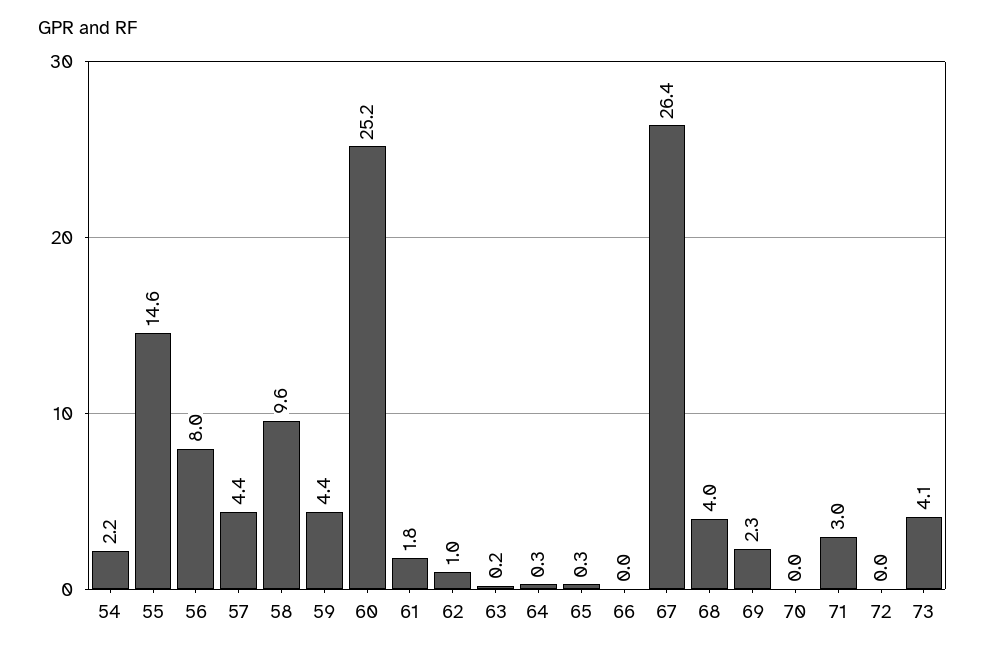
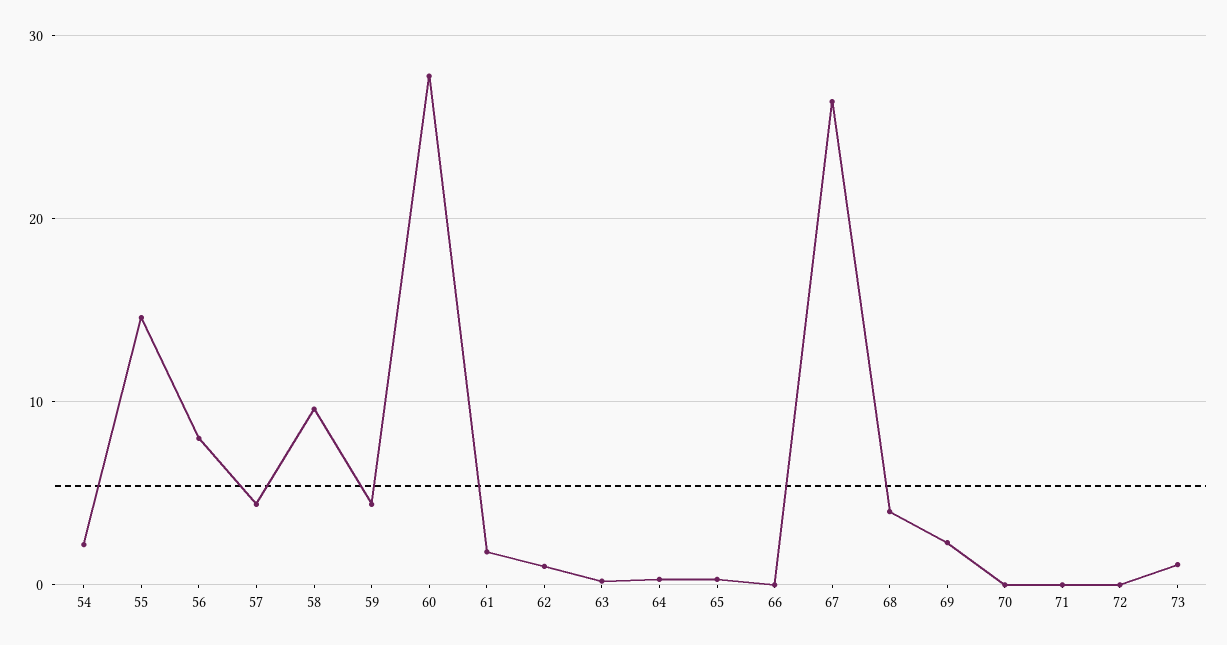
60: 25.2 -> 28
71: 3 -> 0
73: 4.1 -> 1

